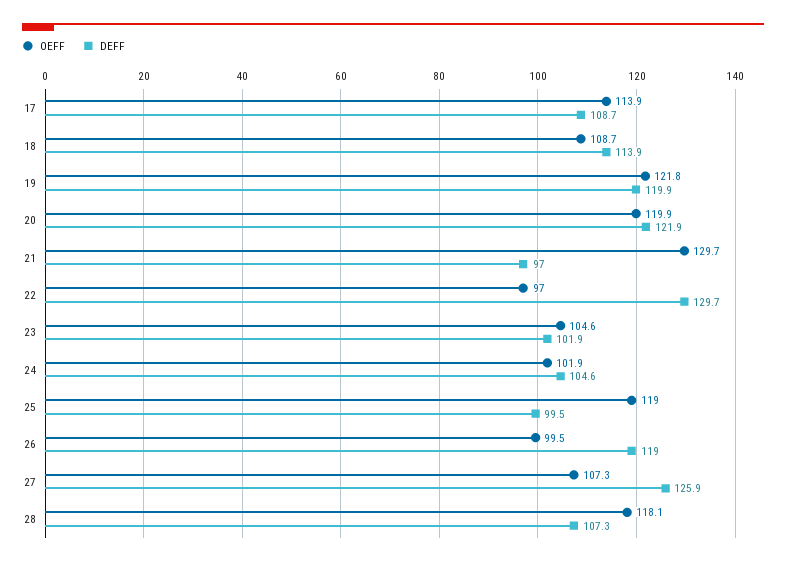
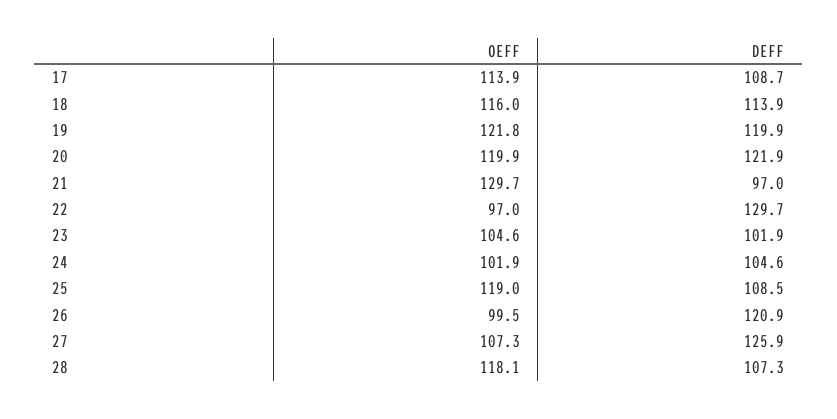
OEFF, 18: 108.7 -> 116
DEFF, 25: 99.5 -> 108.5
DEFF, 26: 119 -> 120.9

